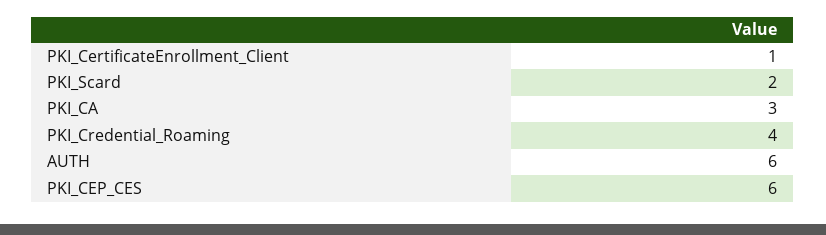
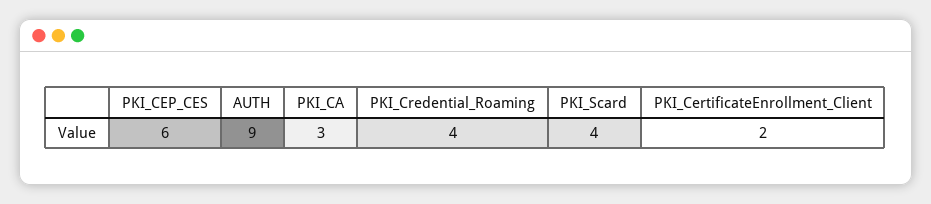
PKI_CertificateEnrollment_Client: 1 -> 2
PKI_Scard: 2 -> 4
AUTH: 6 -> 9

